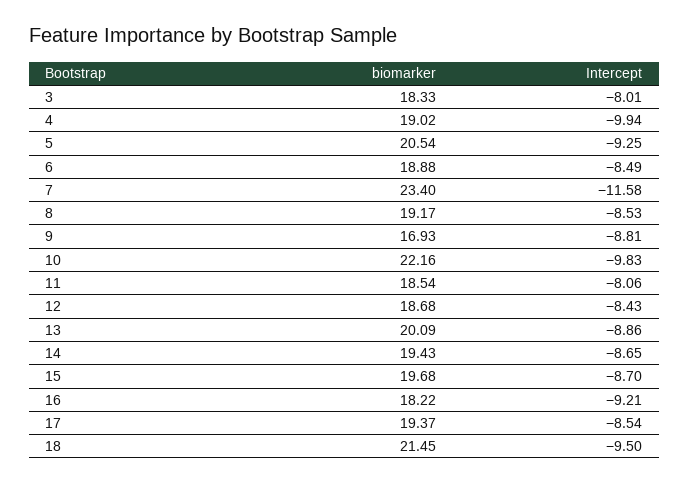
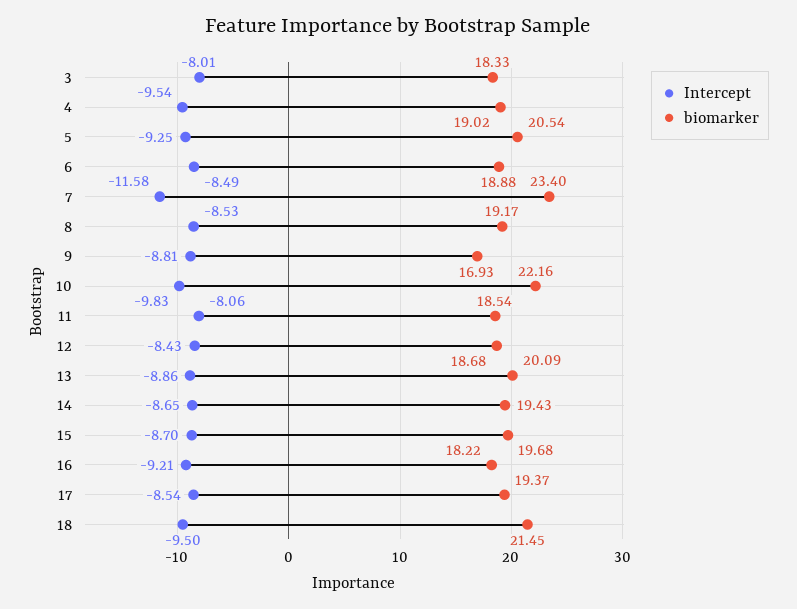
Intercept, 4: -9.94 -> -9.54

